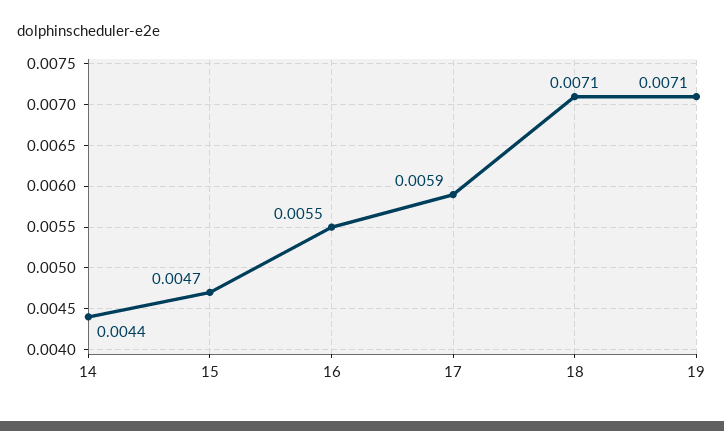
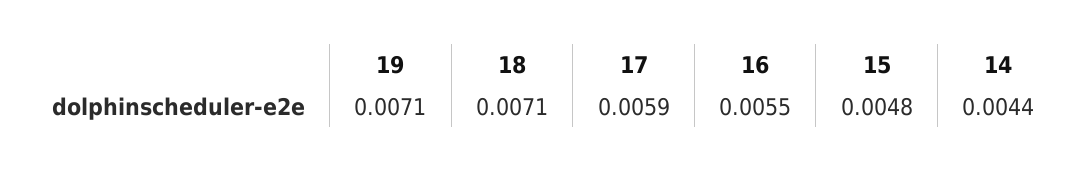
15: 0.0047 -> 0.0048

